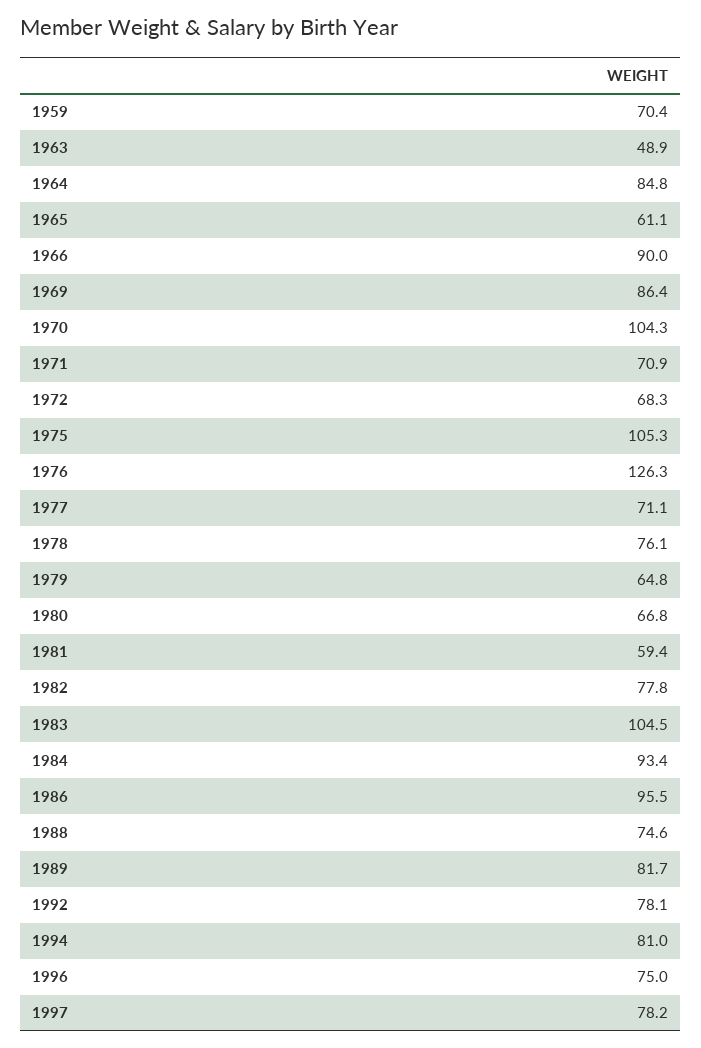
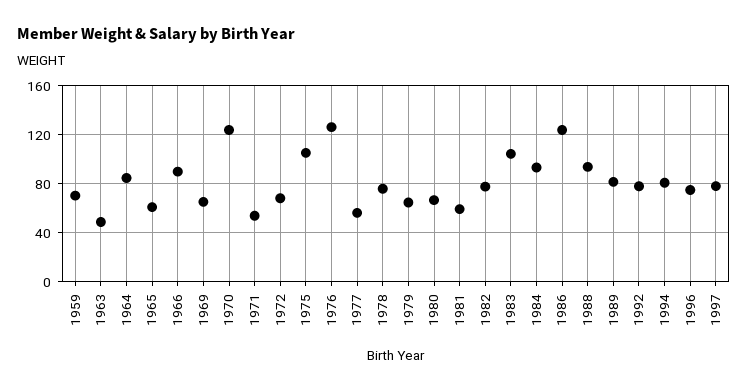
1969: 86.4 -> 65
1970: 104.3 -> 125
1971: 70.9 -> 55
1977: 71.1 -> 55
1986: 95.5 -> 125
1988: 74.6 -> 95

